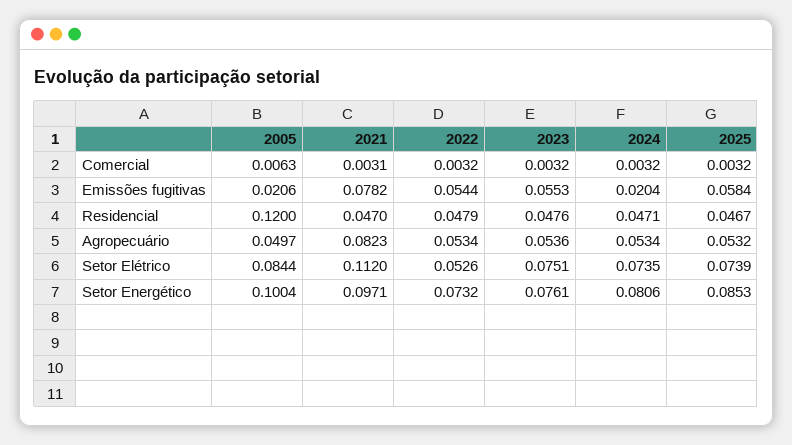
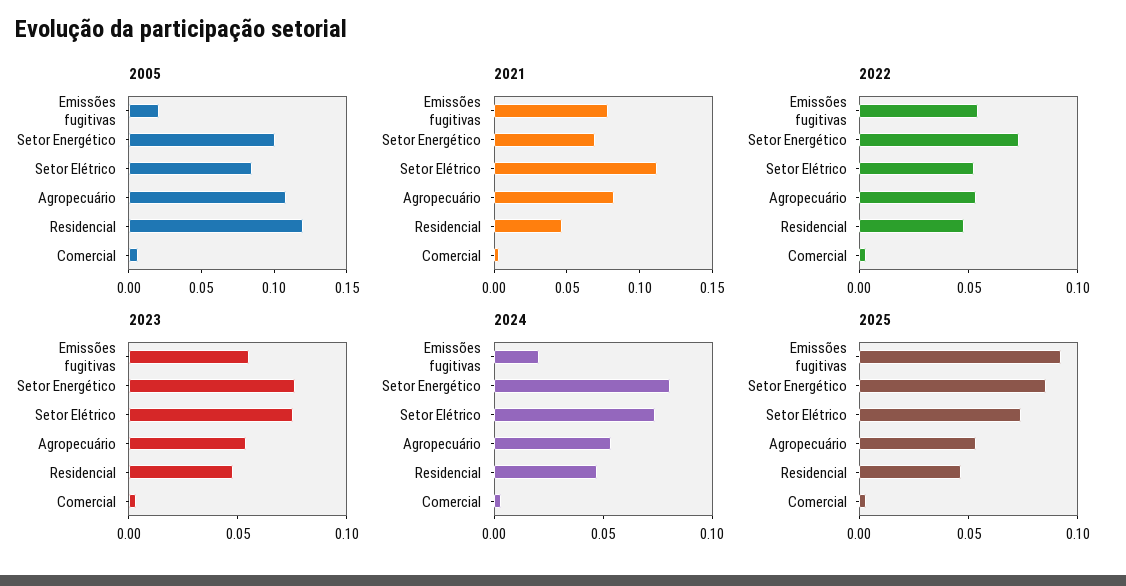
2025, Emissões fugitivas: 0.0584 -> 0.09
2005, Agropecuário: 0.0497 -> 0.11
2021, Setor Energético: 0.0971 -> 0.07

